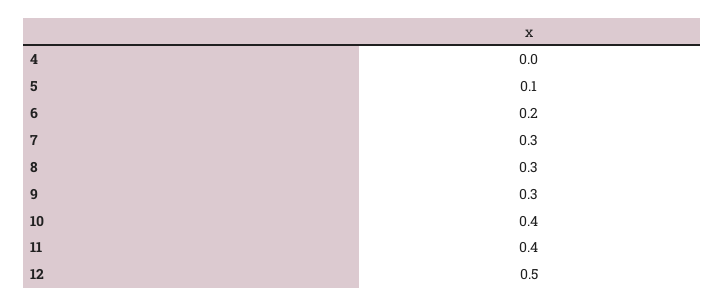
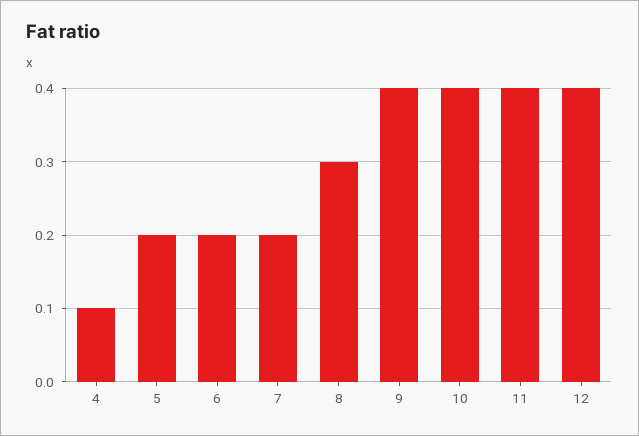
4: 0 -> 0.1
5: 0.1 -> 0.2
7: 0.3 -> 0.2
9: 0.3 -> 0.4
12: 0.5 -> 0.4

